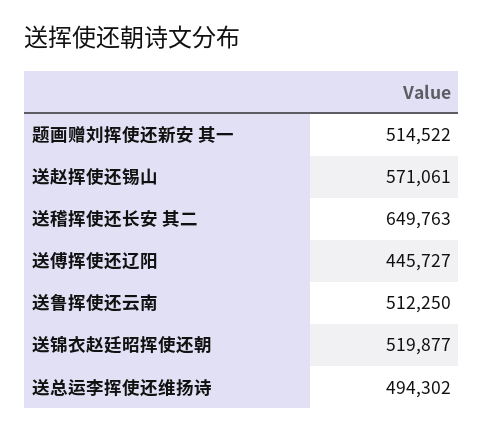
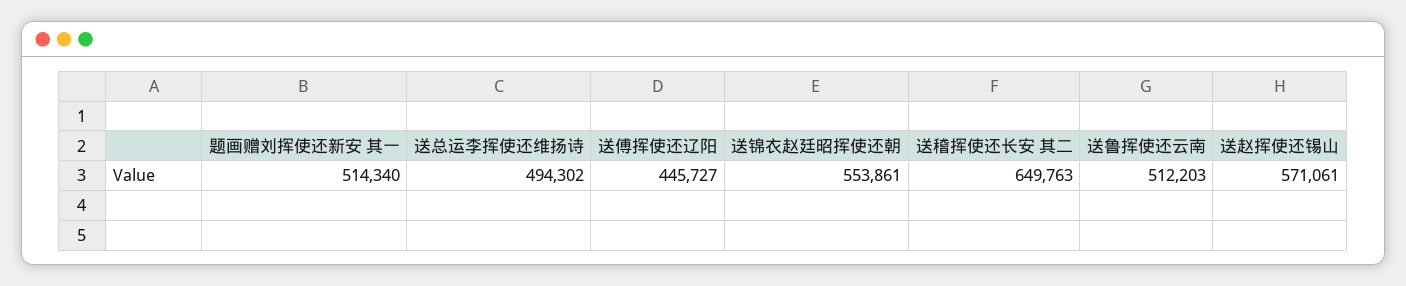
题画赠刘挥使还新安 其一: 514522 -> 514340
送鲁挥使还云南: 512250 -> 512203
送锦衣赵廷昭挥使还朝: 519877 -> 553861

